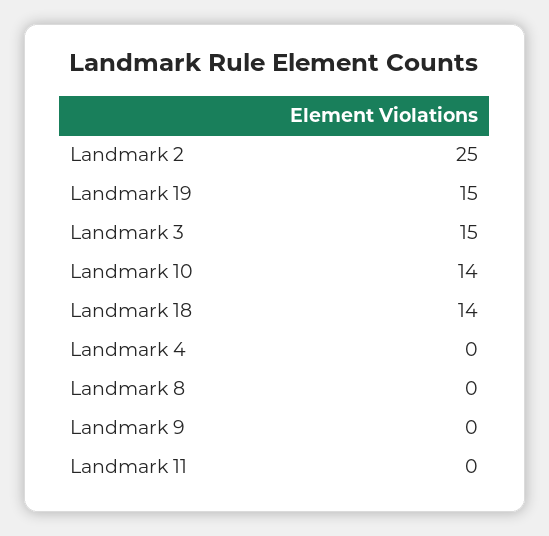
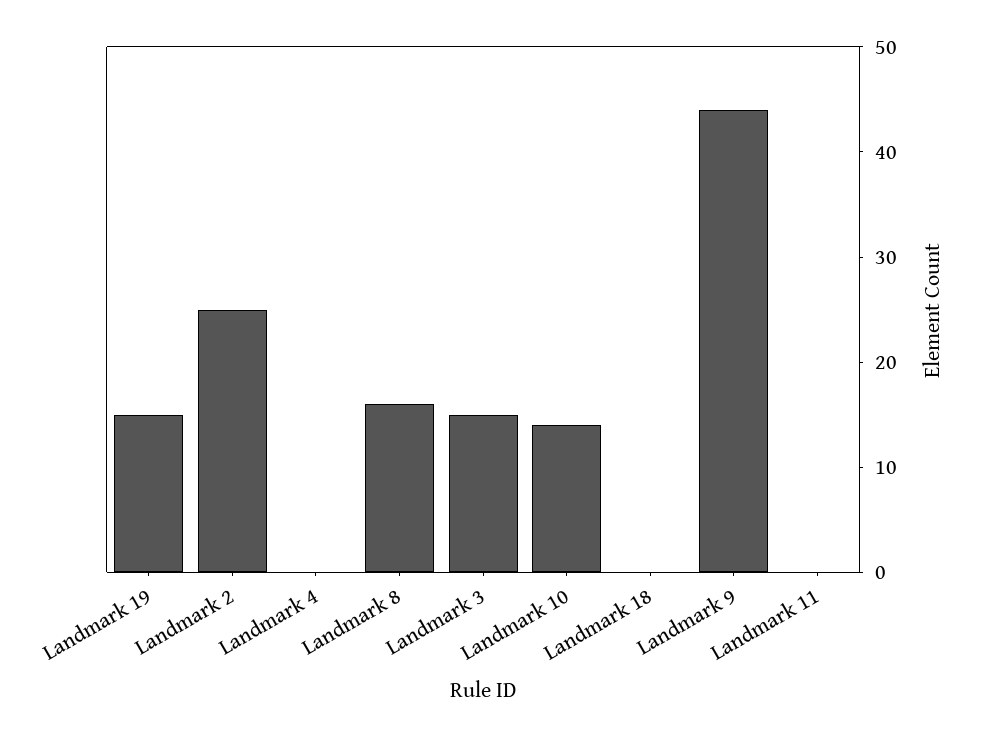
Landmark 18: 14 -> 0
Landmark 8: 0 -> 16
Landmark 9: 0 -> 44

